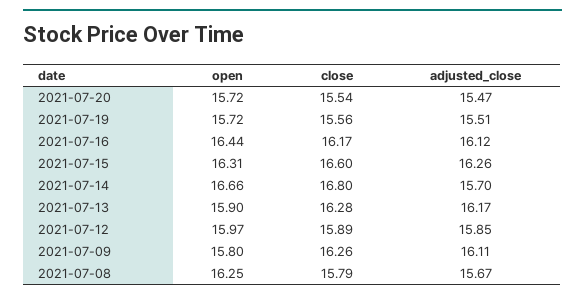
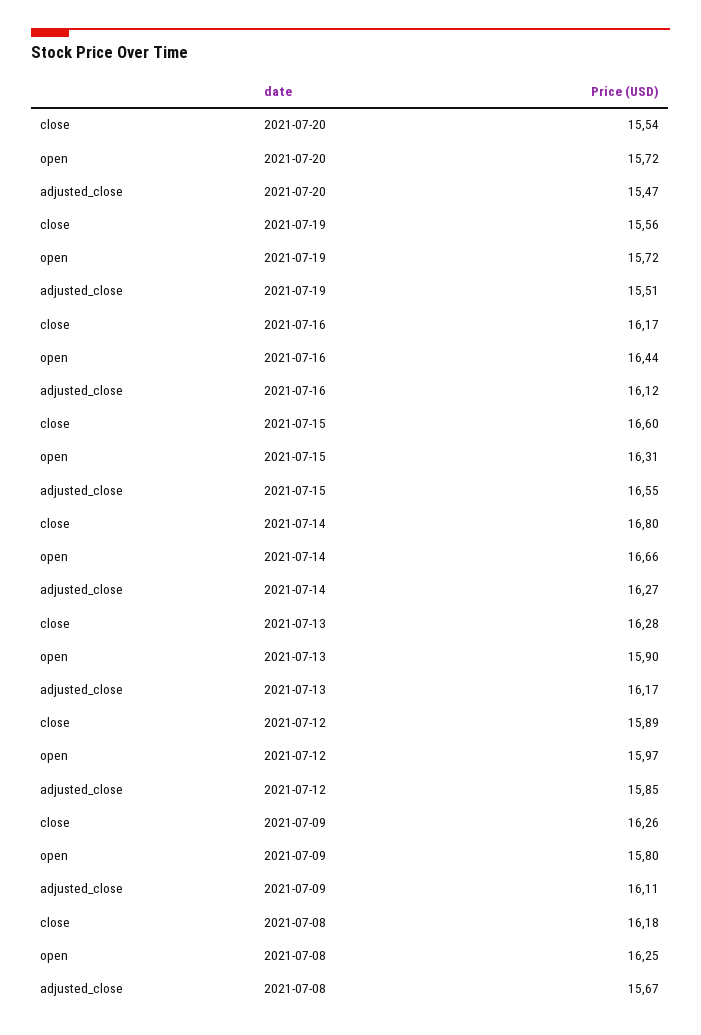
adjusted_close, 2021-07-15: 16.26 -> 16.55
adjusted_close, 2021-07-14: 15.7 -> 16.27
close, 2021-07-08: 15.79 -> 16.18

